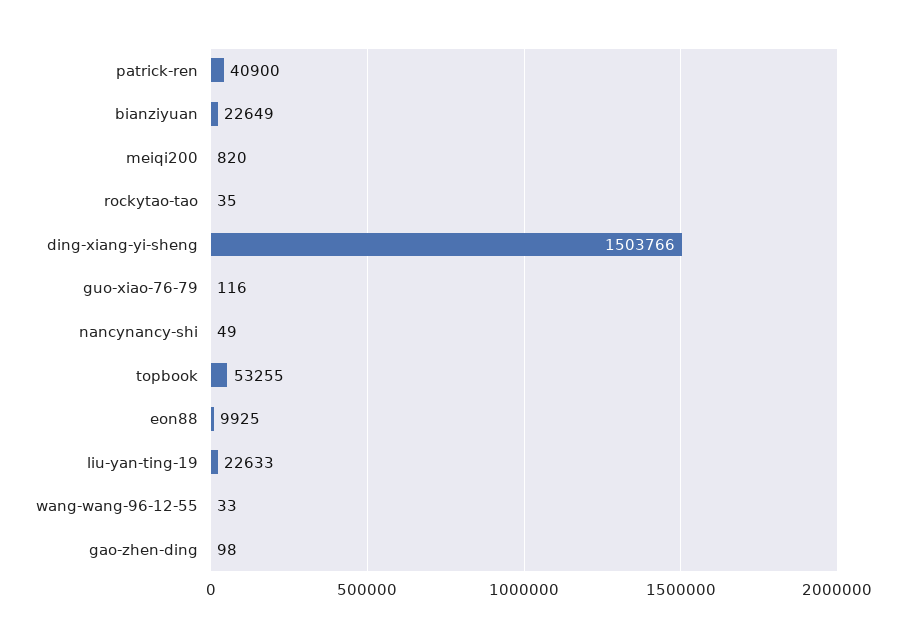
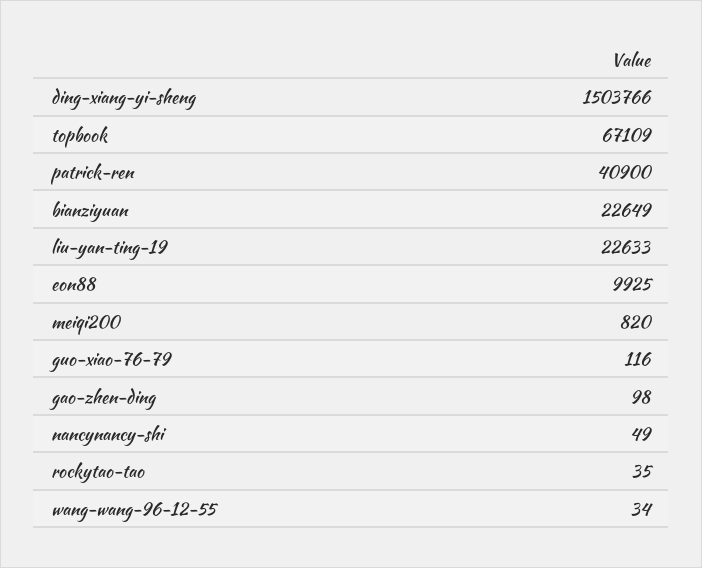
topbook: 53255 -> 67109
wang-wang-96-12-55: 33 -> 34

